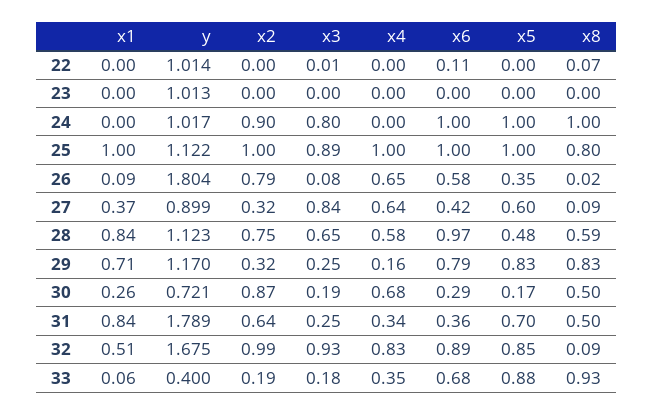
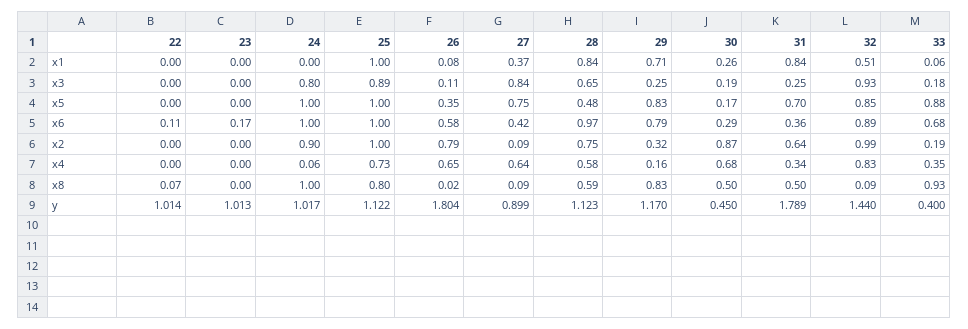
x3, 22: 0.01 -> 0
x6, 23: 0 -> 0.17
x4, 24: 0 -> 0.06
x4, 25: 1 -> 0.73
x1, 26: 0.09 -> 0.08
x3, 26: 0.08 -> 0.11
x2, 27: 0.32 -> 0.09
x5, 27: 0.6 -> 0.75
y, 30: 0.721 -> 0.45
y, 32: 1.675 -> 1.44

